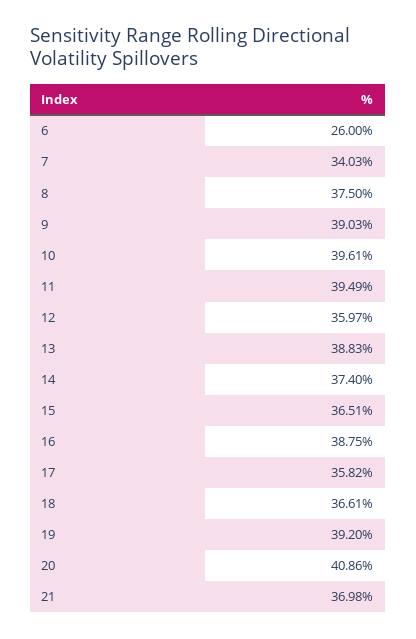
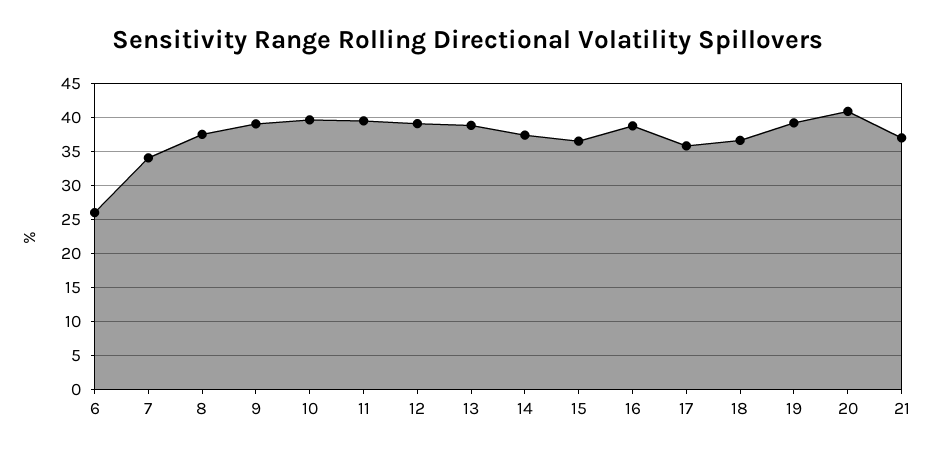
12: 35.97 -> 39

